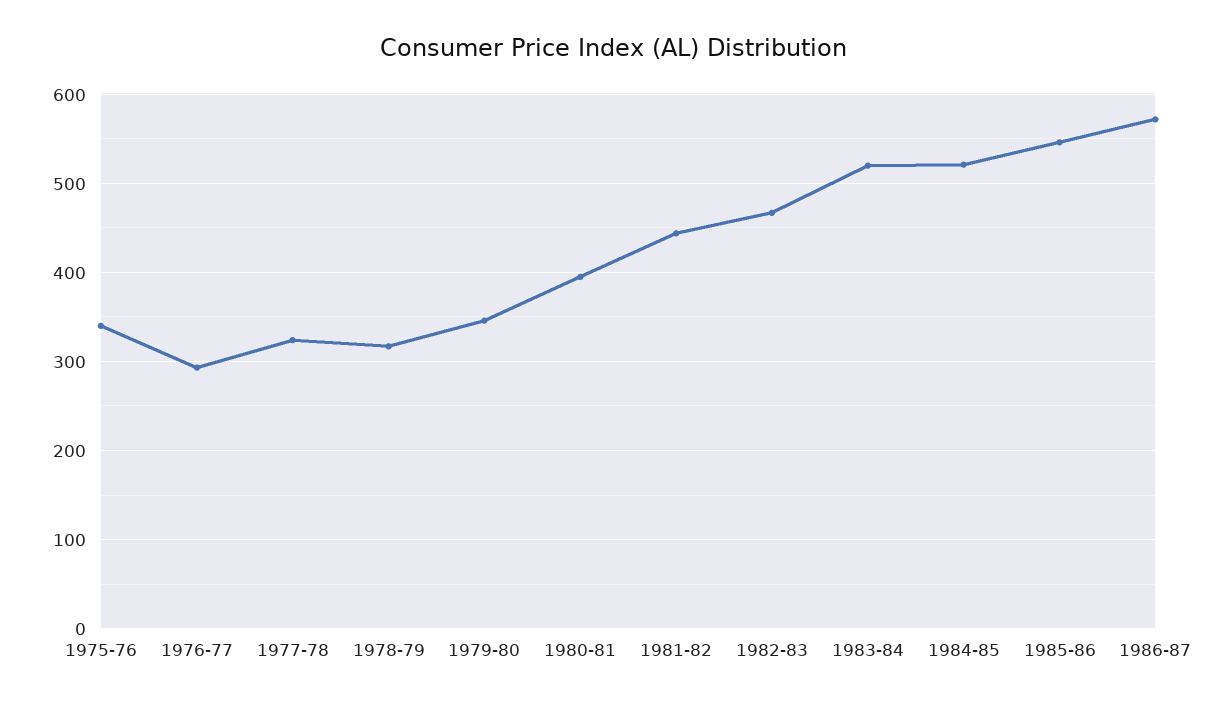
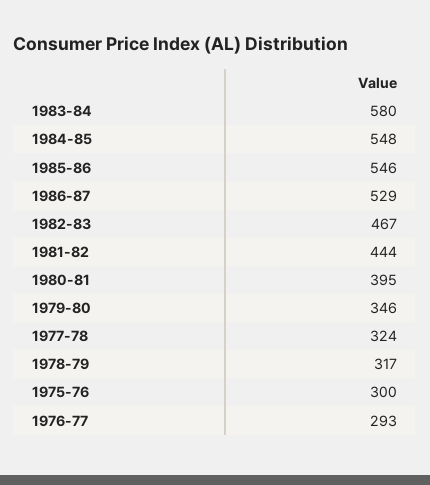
1975-76: 340 -> 300
1983-84: 520 -> 580
1984-85: 520 -> 548
1986-87: 570 -> 529

